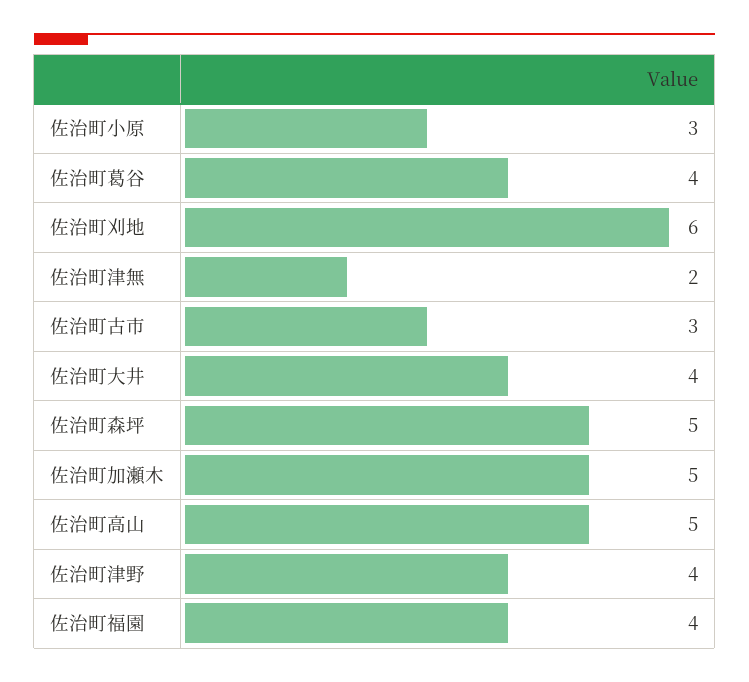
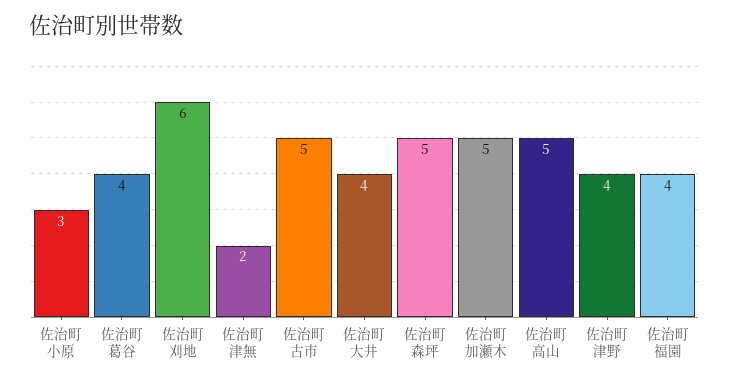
佐治町古市: 3 -> 5

